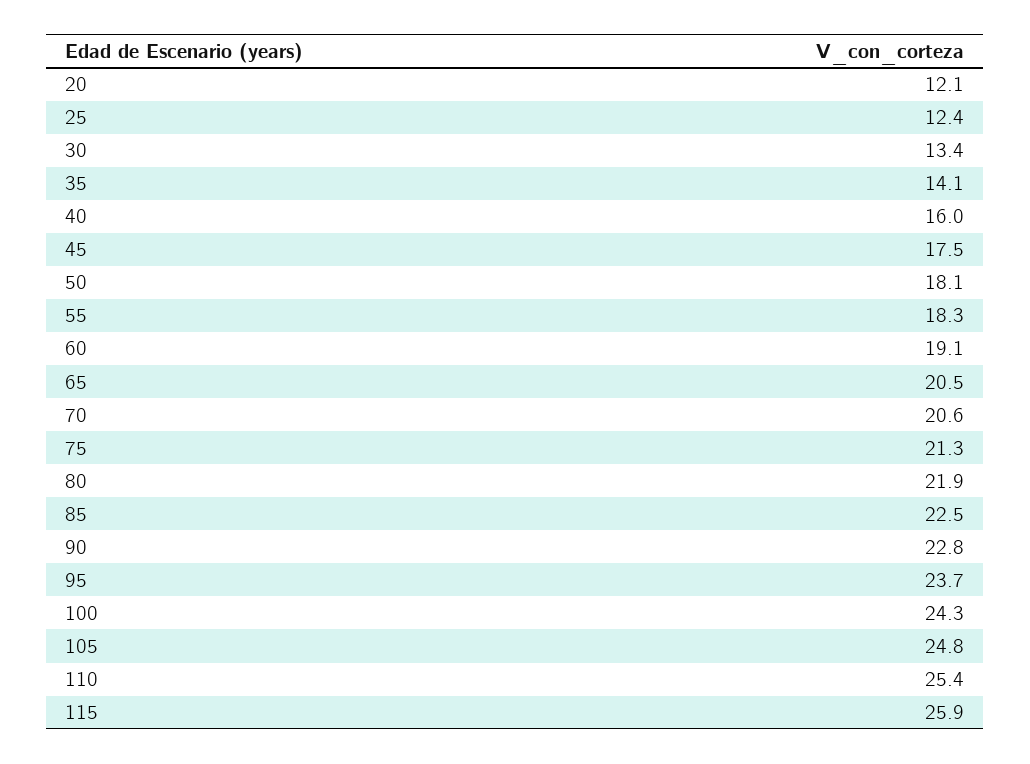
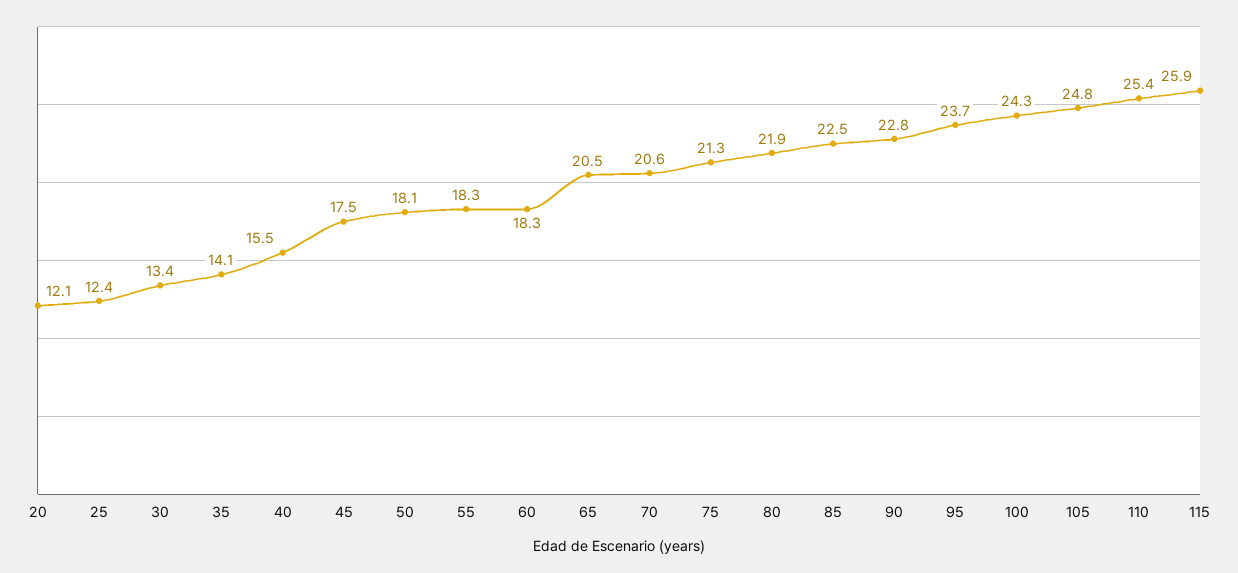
40: 16 -> 15.5
60: 19.1 -> 18.3

